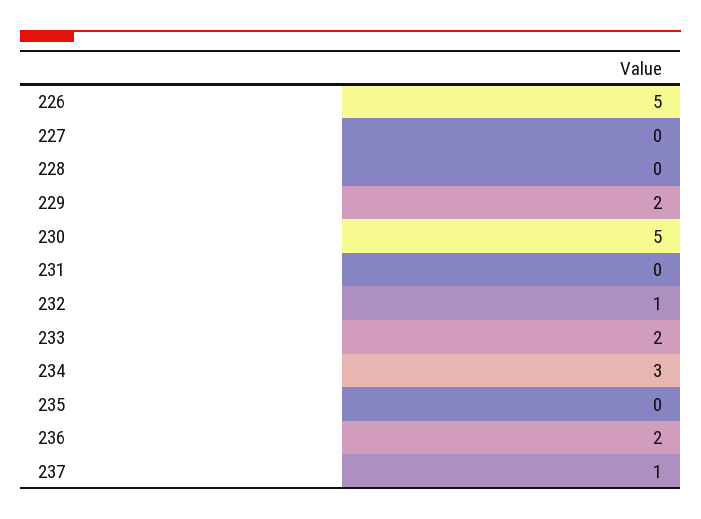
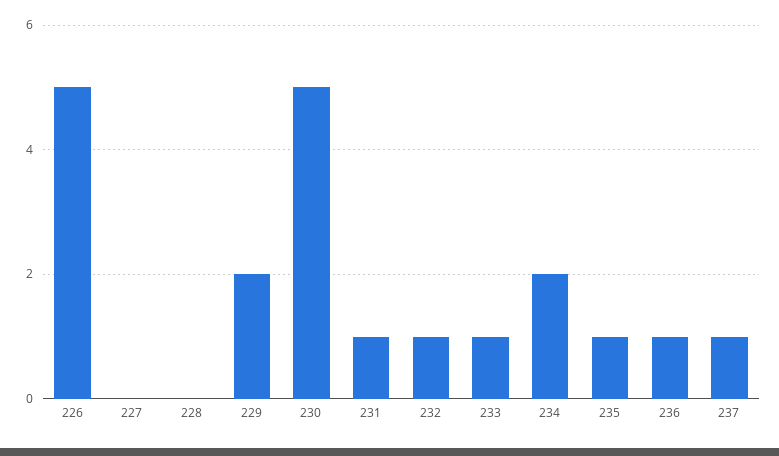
231: 0 -> 1
233: 2 -> 1
234: 3 -> 2
235: 0 -> 1
236: 2 -> 1

